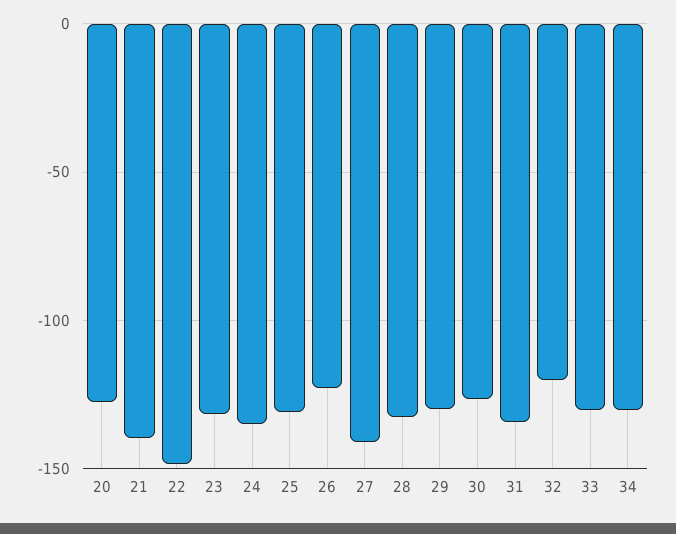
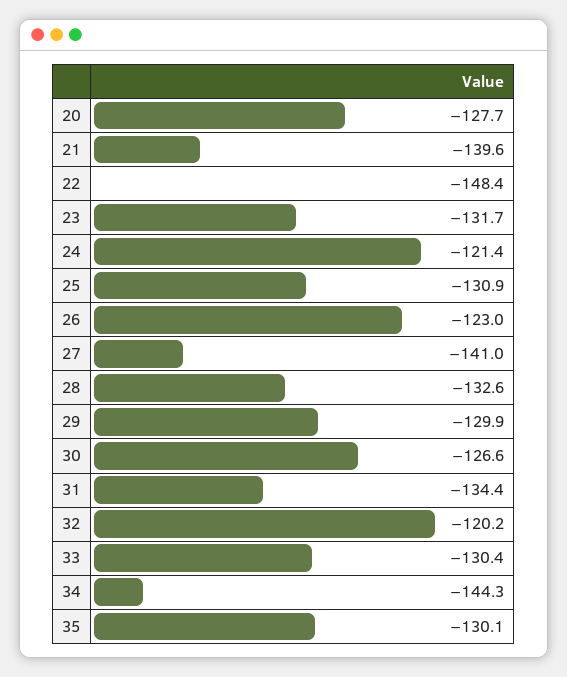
24: -135 -> -121.4
34: -130 -> -144.3
35: none -> -130.1

